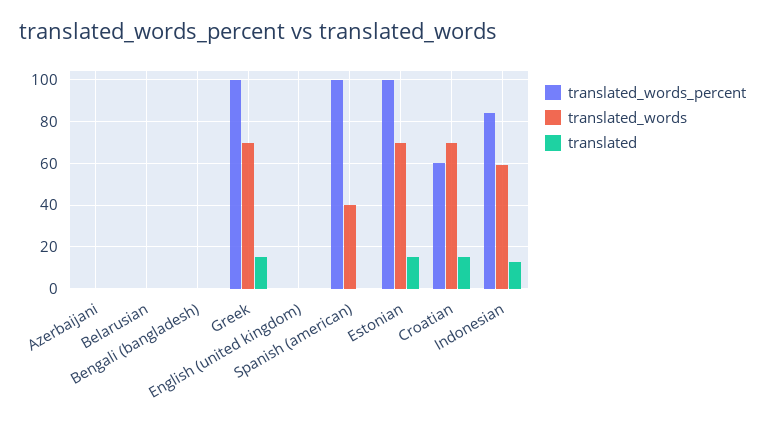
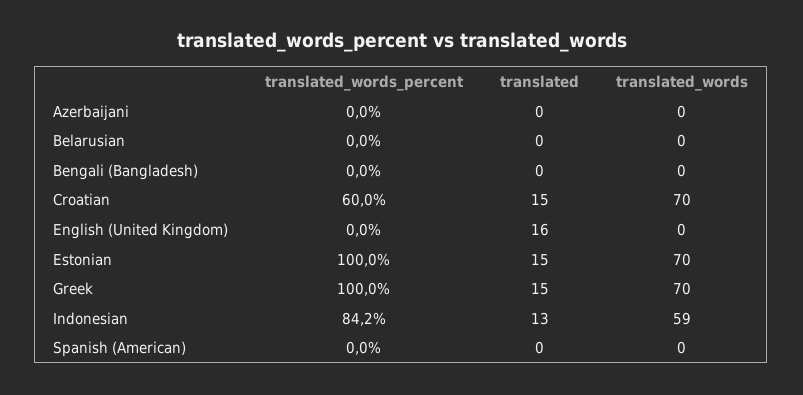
translated, English (united kingdom): 0 -> 16
translated_words_percent, Spanish (american): 100 -> 0
translated_words, Spanish (american): 40 -> 0

